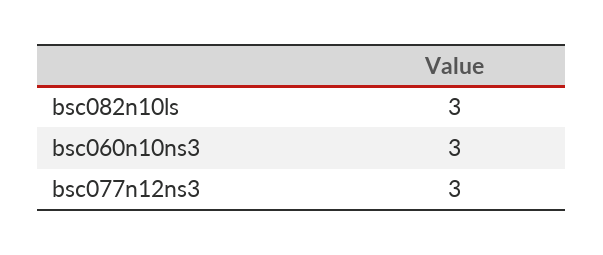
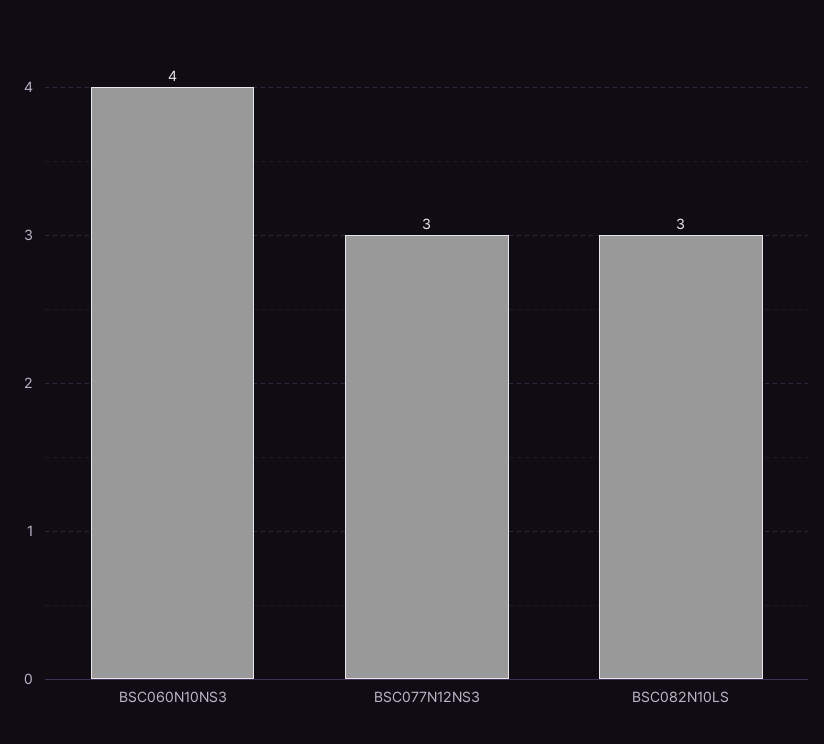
bsc060n10ns3: 3 -> 4

